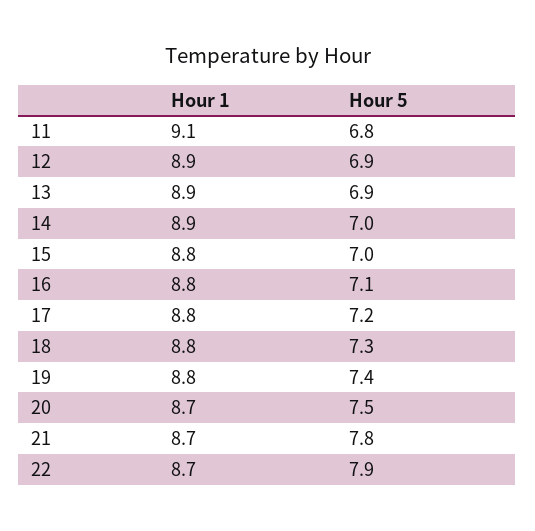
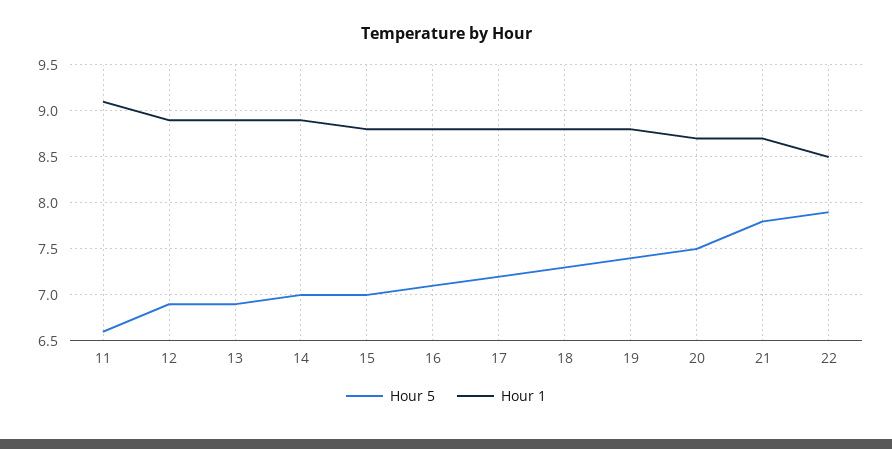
Hour 5, 11: 6.8 -> 6.6
Hour 1, 22: 8.7 -> 8.5

